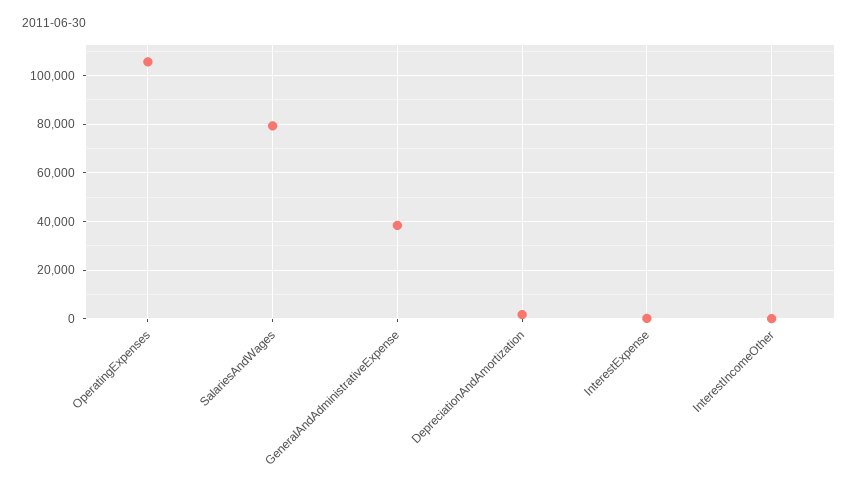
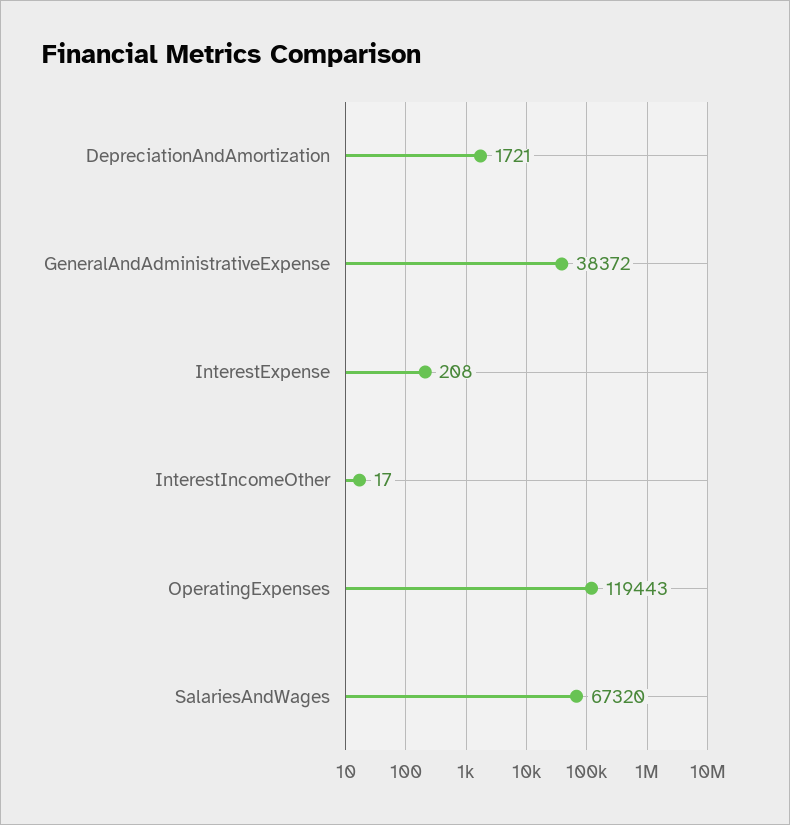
OperatingExpenses: 105000 -> 119443
SalariesAndWages: 80000 -> 67320

